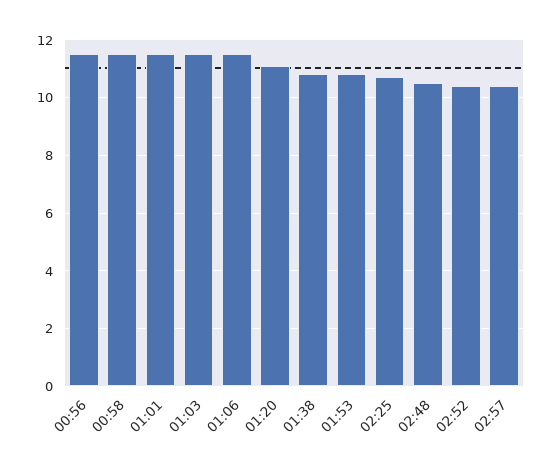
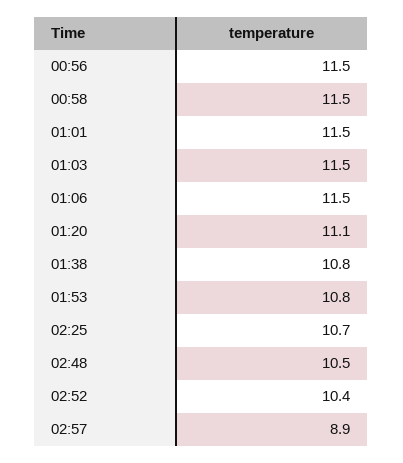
02:57: 10.5 -> 8.9

